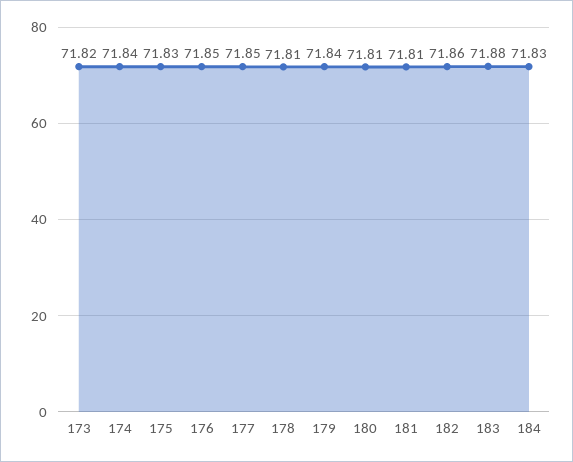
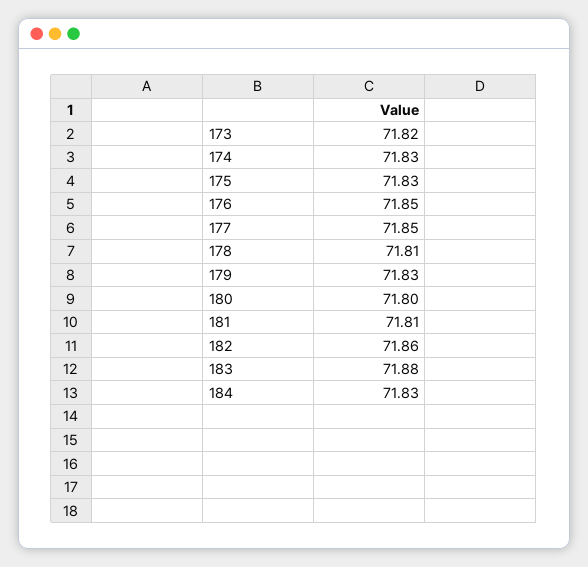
174: 71.84 -> 71.83
179: 71.84 -> 71.83
180: 71.81 -> 71.8

